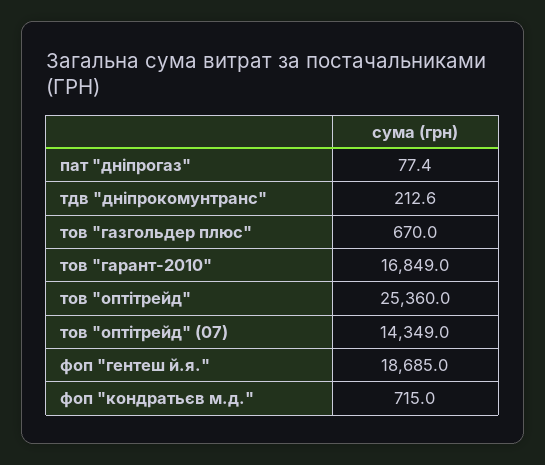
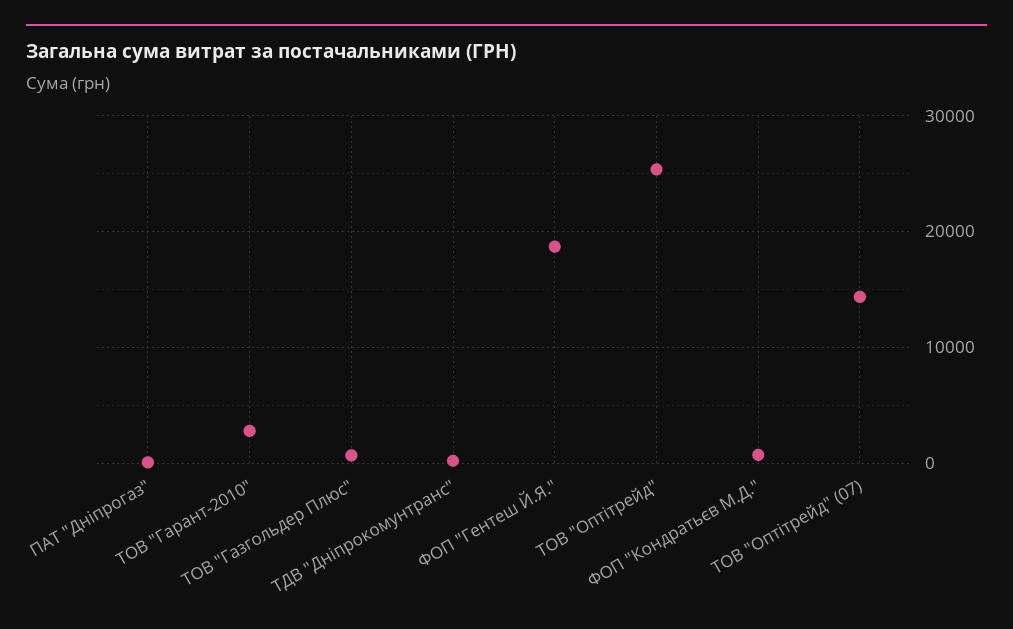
тов "гарант-2010": 16849 -> 3000

